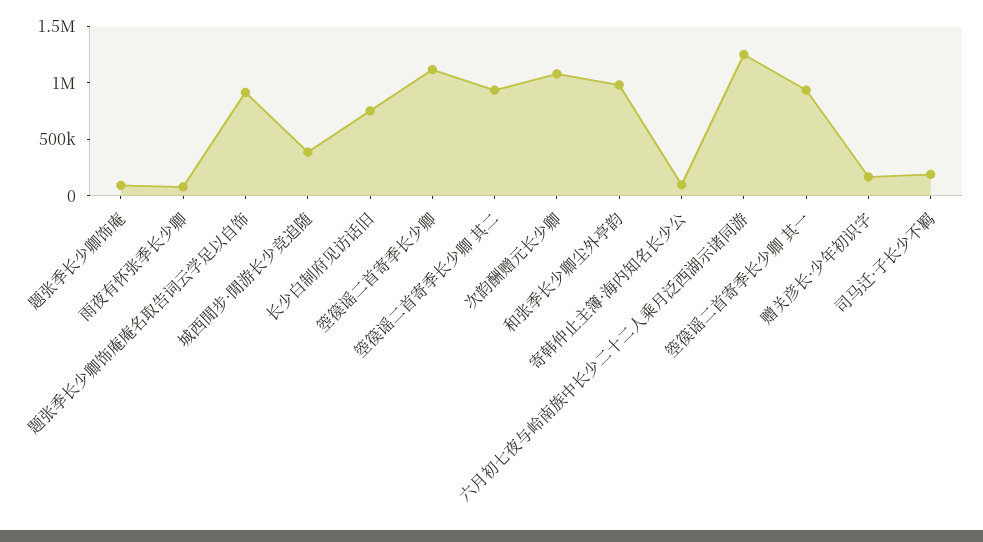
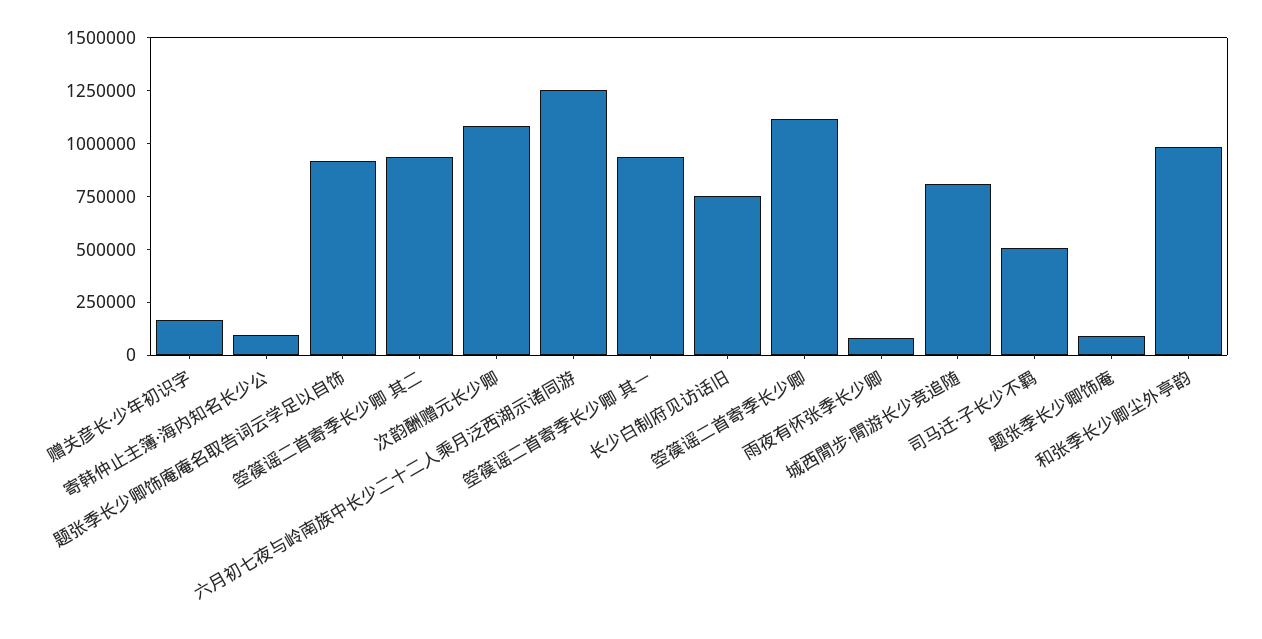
城西閒步·閒游长少竞追随: 400000 -> 800000
司马迁·子长少不羁: 200000 -> 500000

